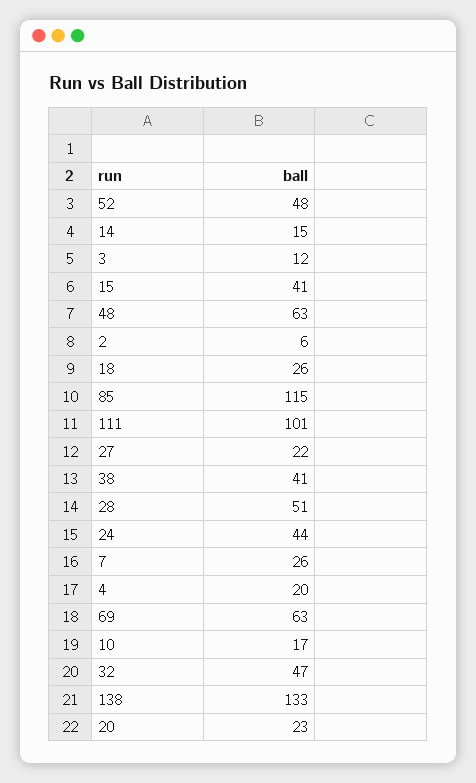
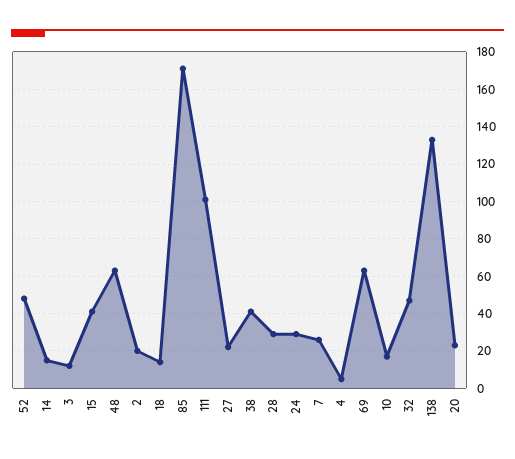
2: 6 -> 20
18: 26 -> 15
85: 115 -> 170
28: 51 -> 30
24: 44 -> 30
4: 20 -> 5

